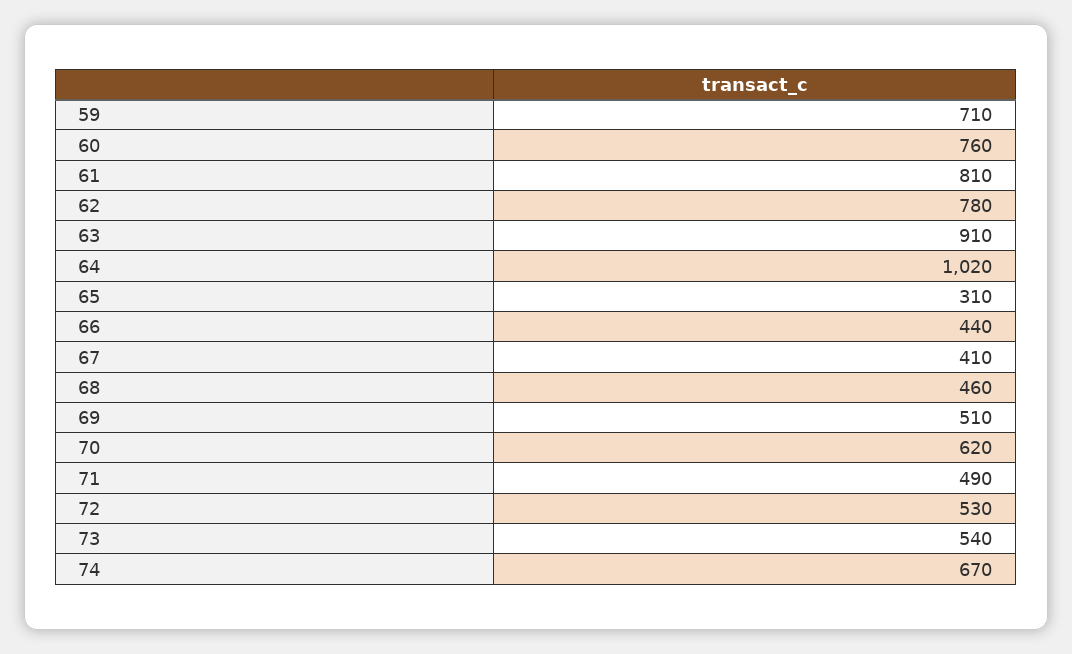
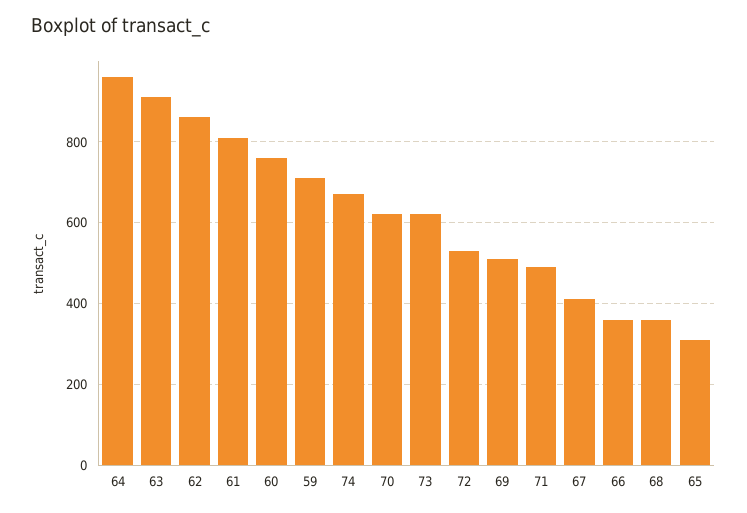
62: 780 -> 860
64: 1020 -> 960
66: 440 -> 360
68: 460 -> 360
73: 540 -> 620

